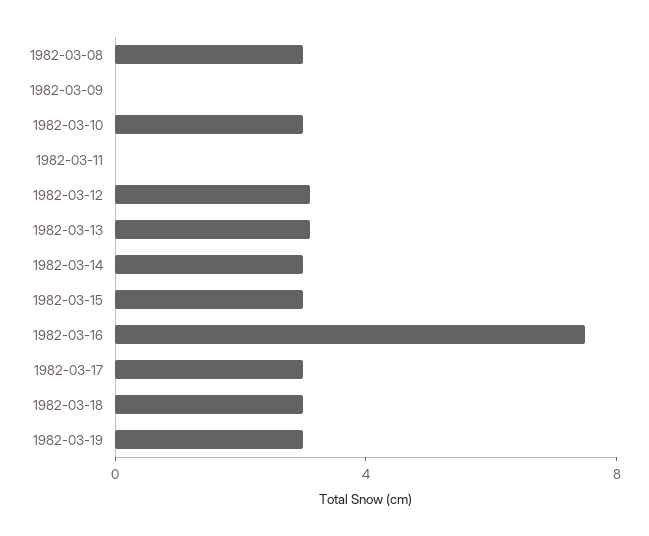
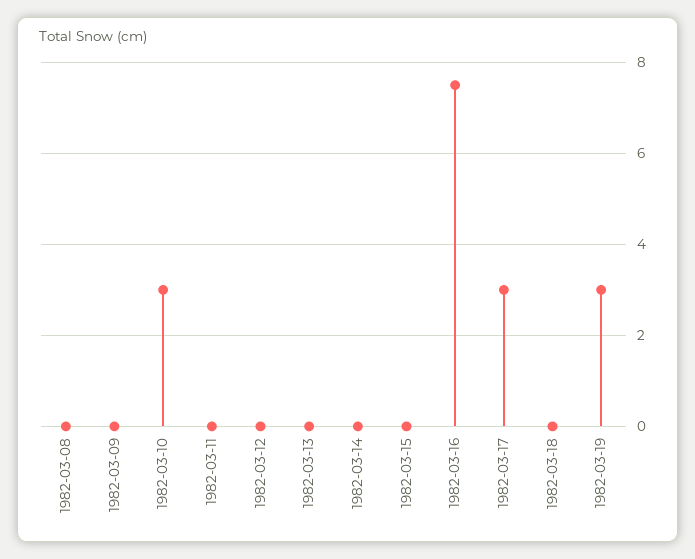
1982-03-08: 3 -> 0
1982-03-12: 3 -> 0
1982-03-13: 3 -> 0
1982-03-14: 3 -> 0
1982-03-15: 3 -> 0
1982-03-18: 3 -> 0

